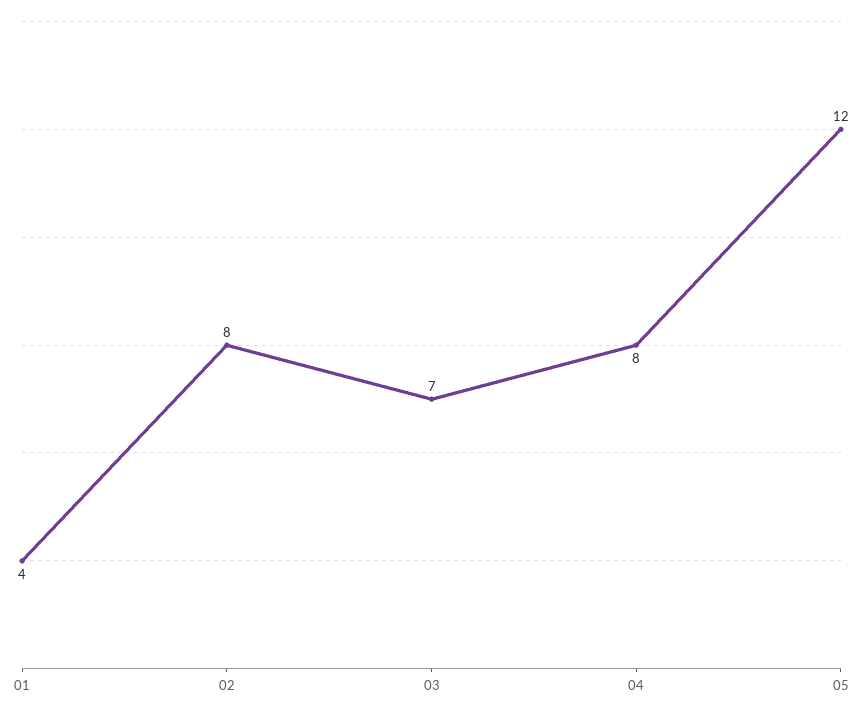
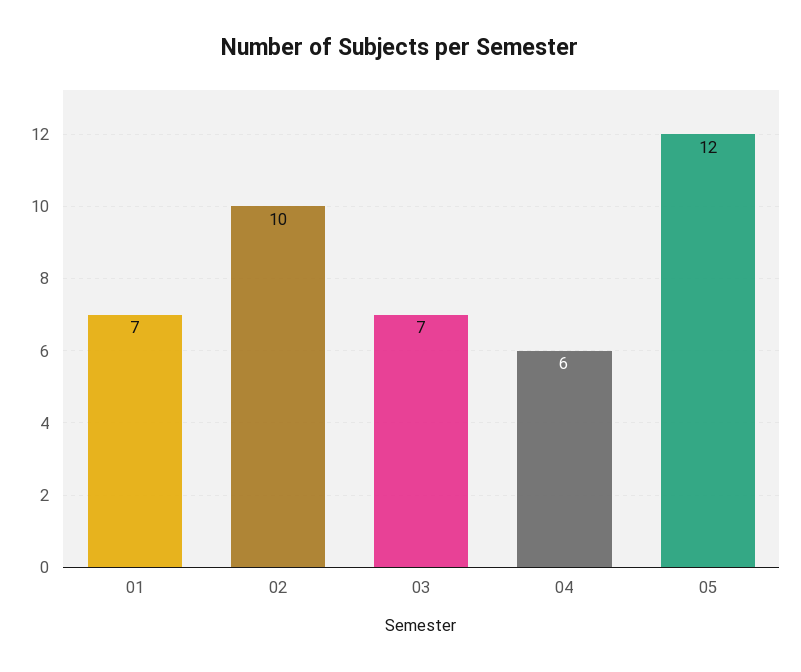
01: 4 -> 7
02: 8 -> 10
04: 8 -> 6

